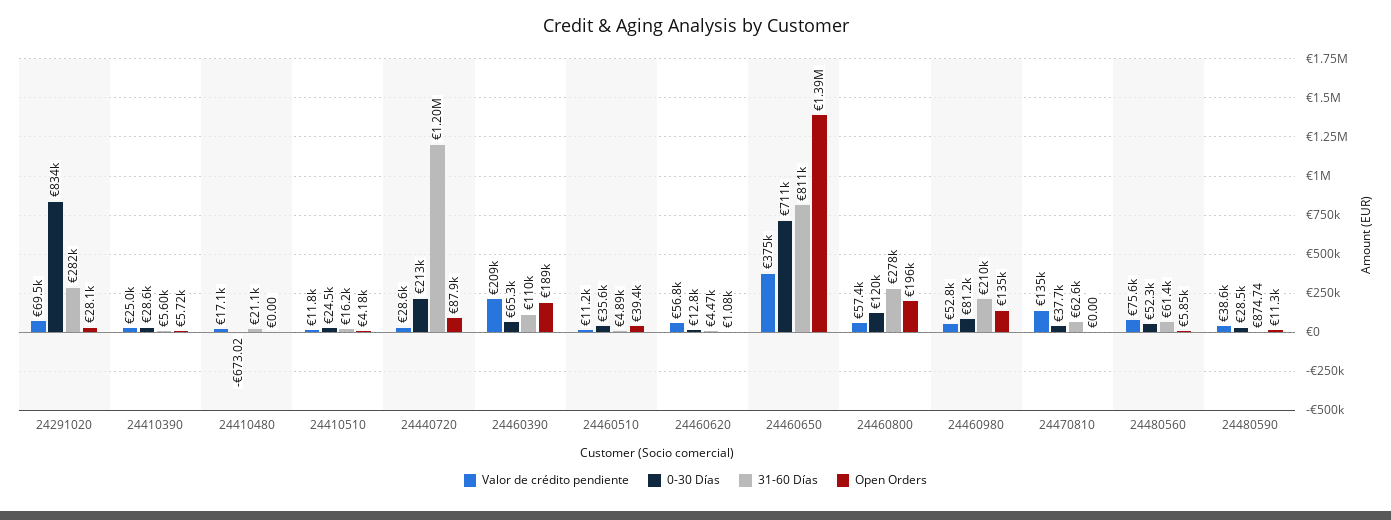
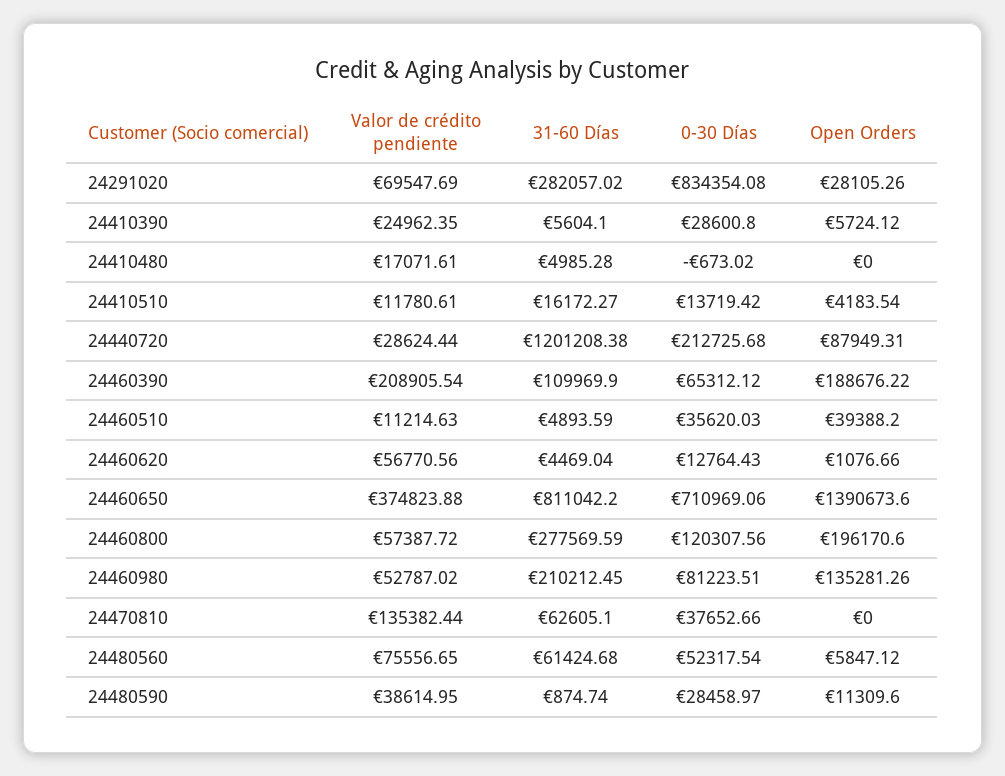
31-60 Días, 24410480: 21100 -> 4985.28
0-30 Días, 24410510: 24500 -> 13719.42

